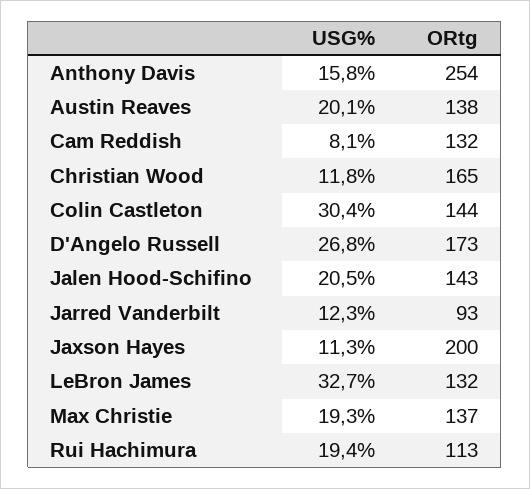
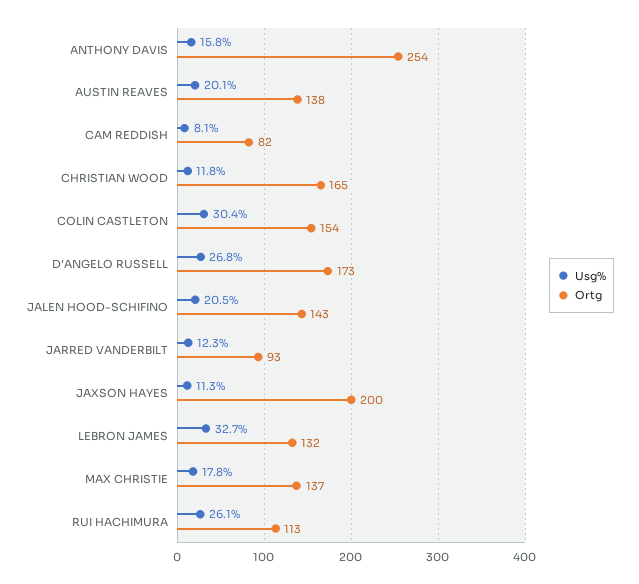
ORtg, Cam Reddish: 132 -> 82
ORtg, Colin Castleton: 144 -> 154
USG%, Max Christie: 19.3 -> 17.8
USG%, Rui Hachimura: 19.4 -> 26.1

